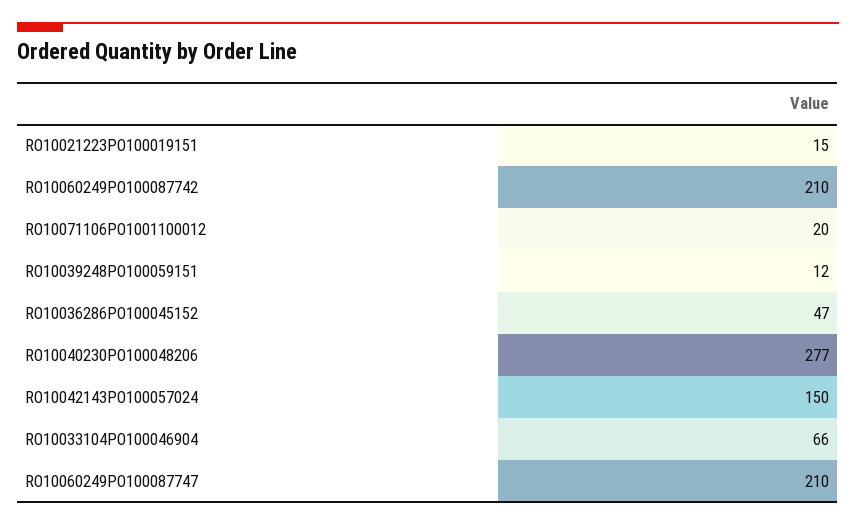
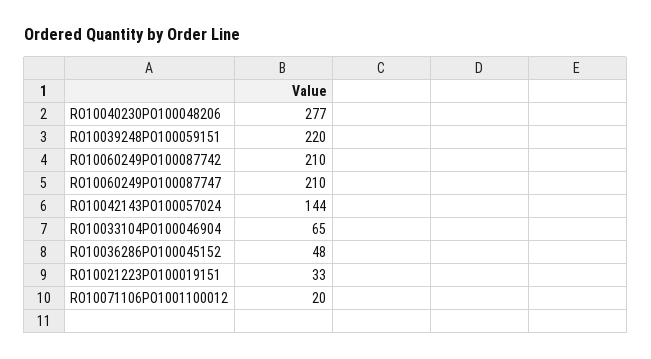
RO10021223PO100019151: 15 -> 33
RO10039248PO100059151: 12 -> 220
RO10036286PO100045152: 47 -> 48
RO10042143PO100057024: 150 -> 144
RO10033104PO100046904: 66 -> 65

